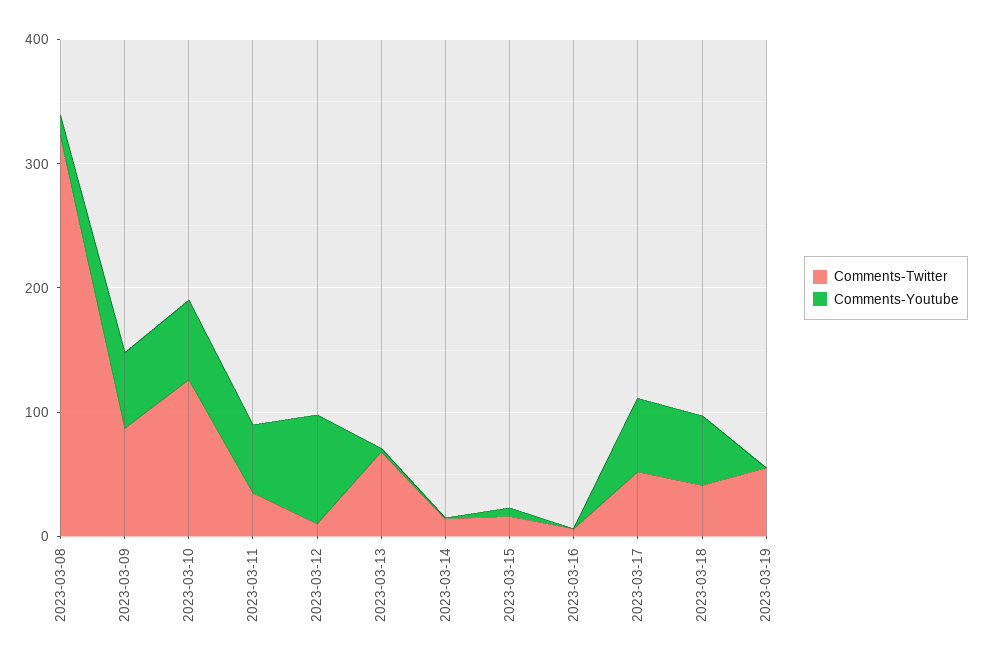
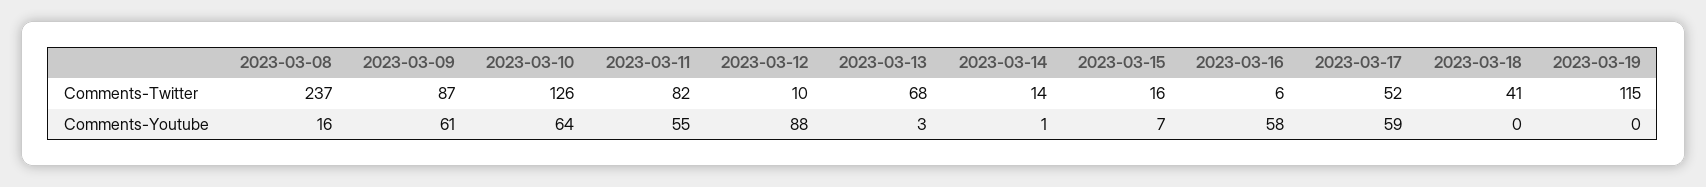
Comments-Twitter, 2023-03-08: 320 -> 237
Comments-Twitter, 2023-03-11: 40 -> 82
Comments-Youtube, 2023-03-16: 0 -> 58
Comments-Youtube, 2023-03-18: 60 -> 0
Comments-Twitter, 2023-03-19: 60 -> 115

